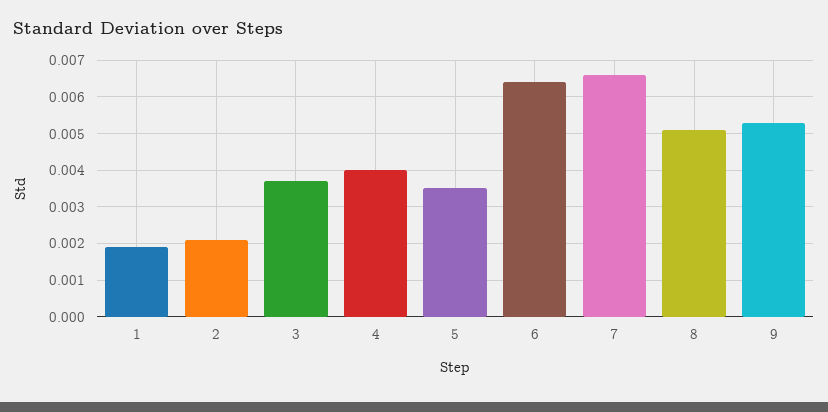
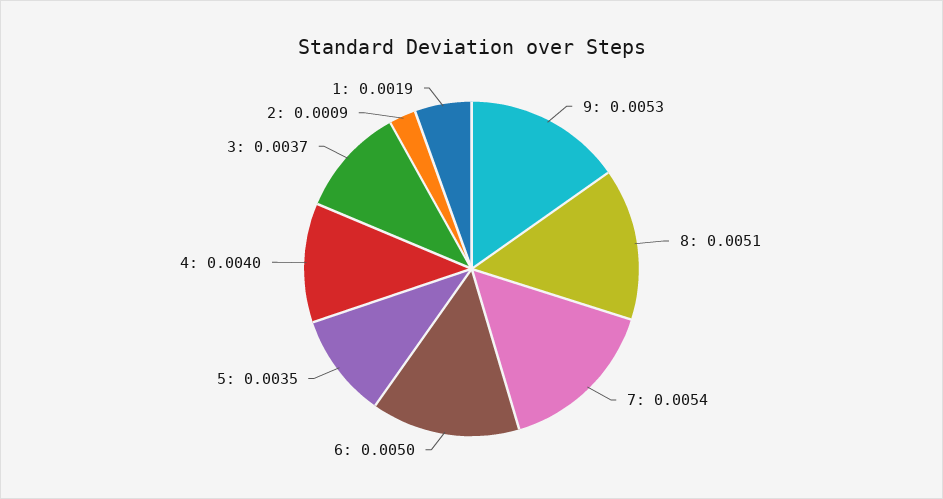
2: 0.002 -> 0.0009
6: 0.0065 -> 0.005
7: 0.0065 -> 0.0054

